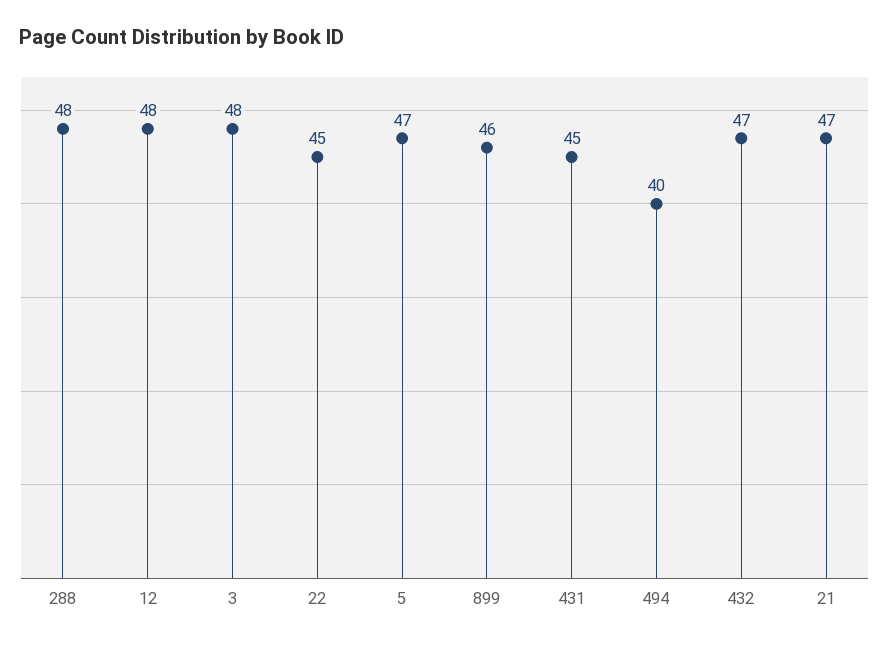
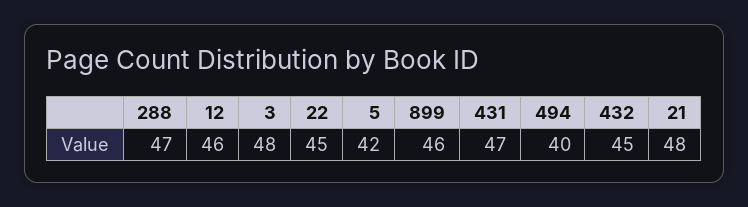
288: 48 -> 47
12: 48 -> 46
5: 47 -> 42
431: 45 -> 47
432: 47 -> 45
21: 47 -> 48

